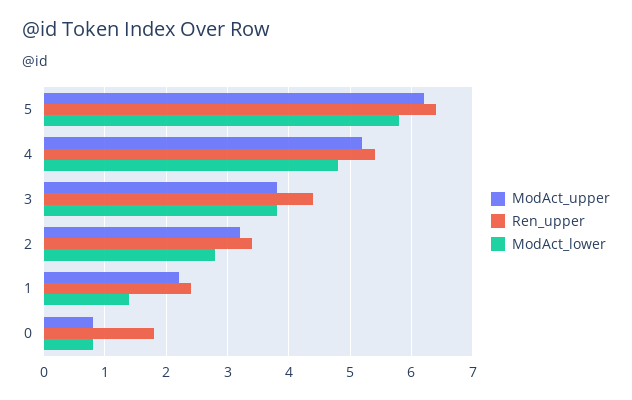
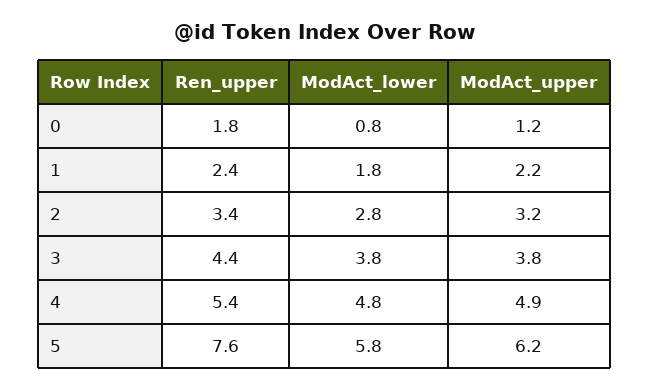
Ren_upper, 5: 6.4 -> 7.6
ModAct_upper, 4: 5.2 -> 4.9
ModAct_lower, 1: 1.4 -> 1.8
ModAct_upper, 0: 0.8 -> 1.2

